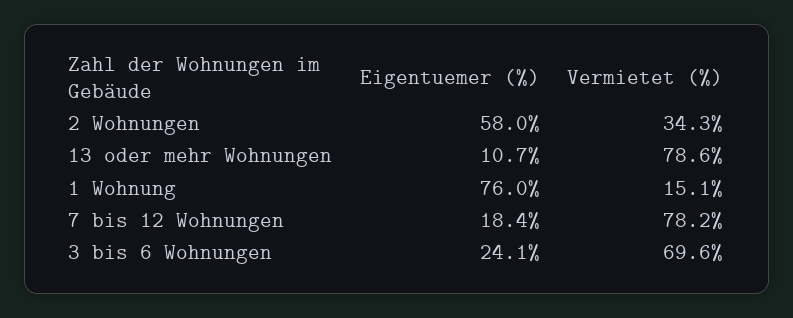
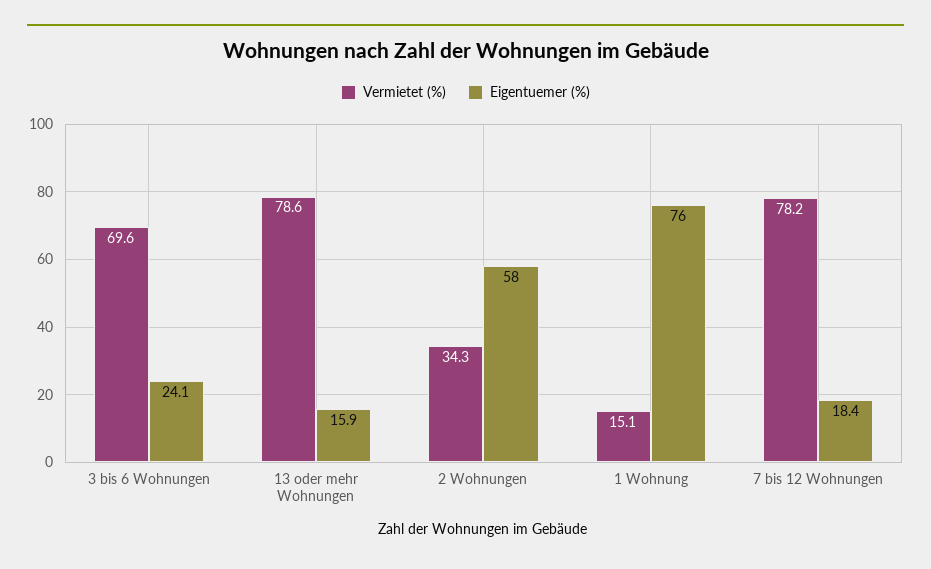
Eigentuemer (%), 13 oder mehr Wohnungen: 10.7 -> 15.9

